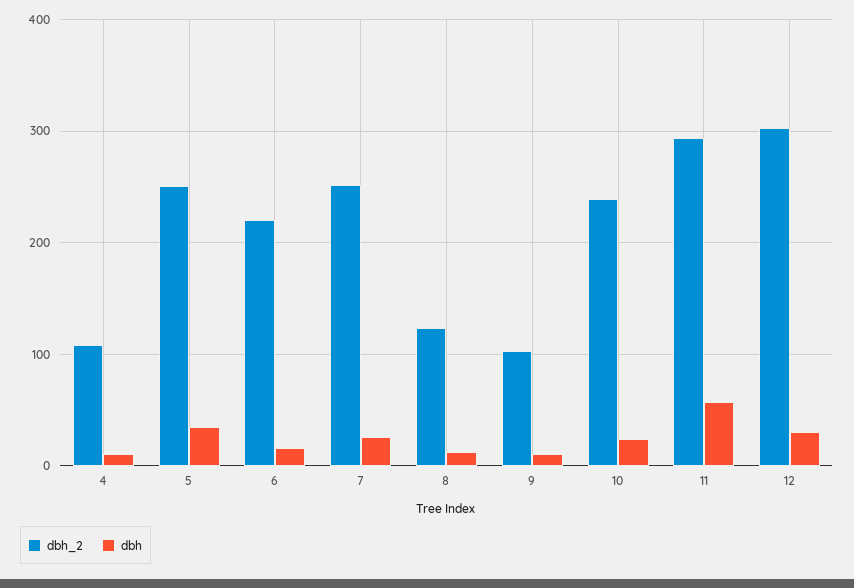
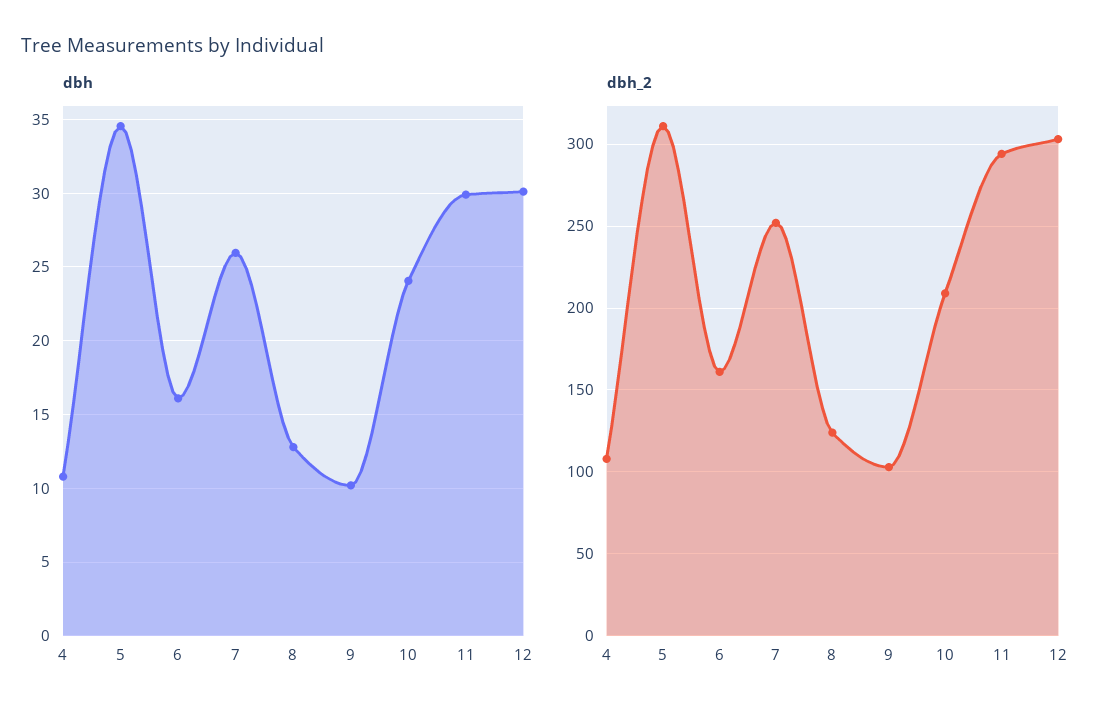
dbh_2, 5: 250 -> 310
dbh_2, 6: 220 -> 160
dbh_2, 10: 240 -> 210
dbh, 11: 60 -> 30

